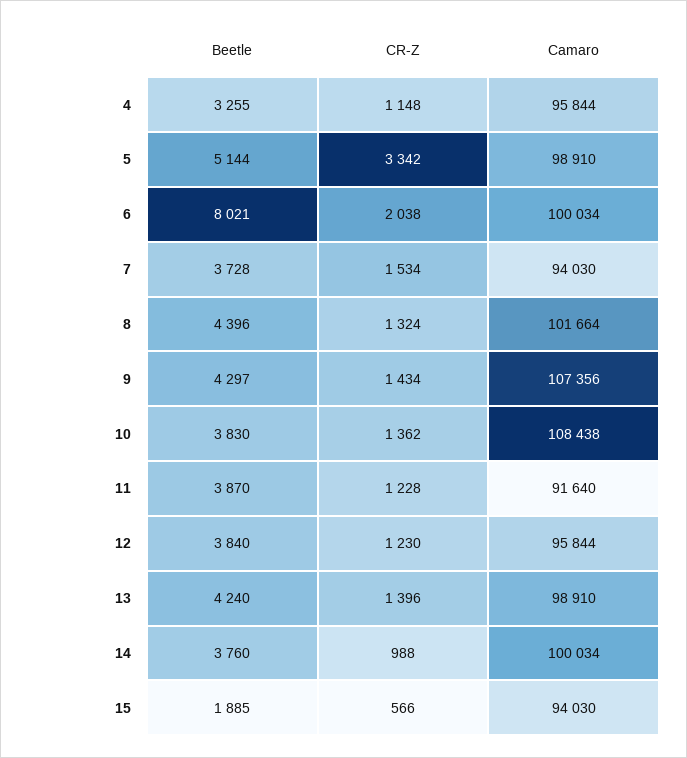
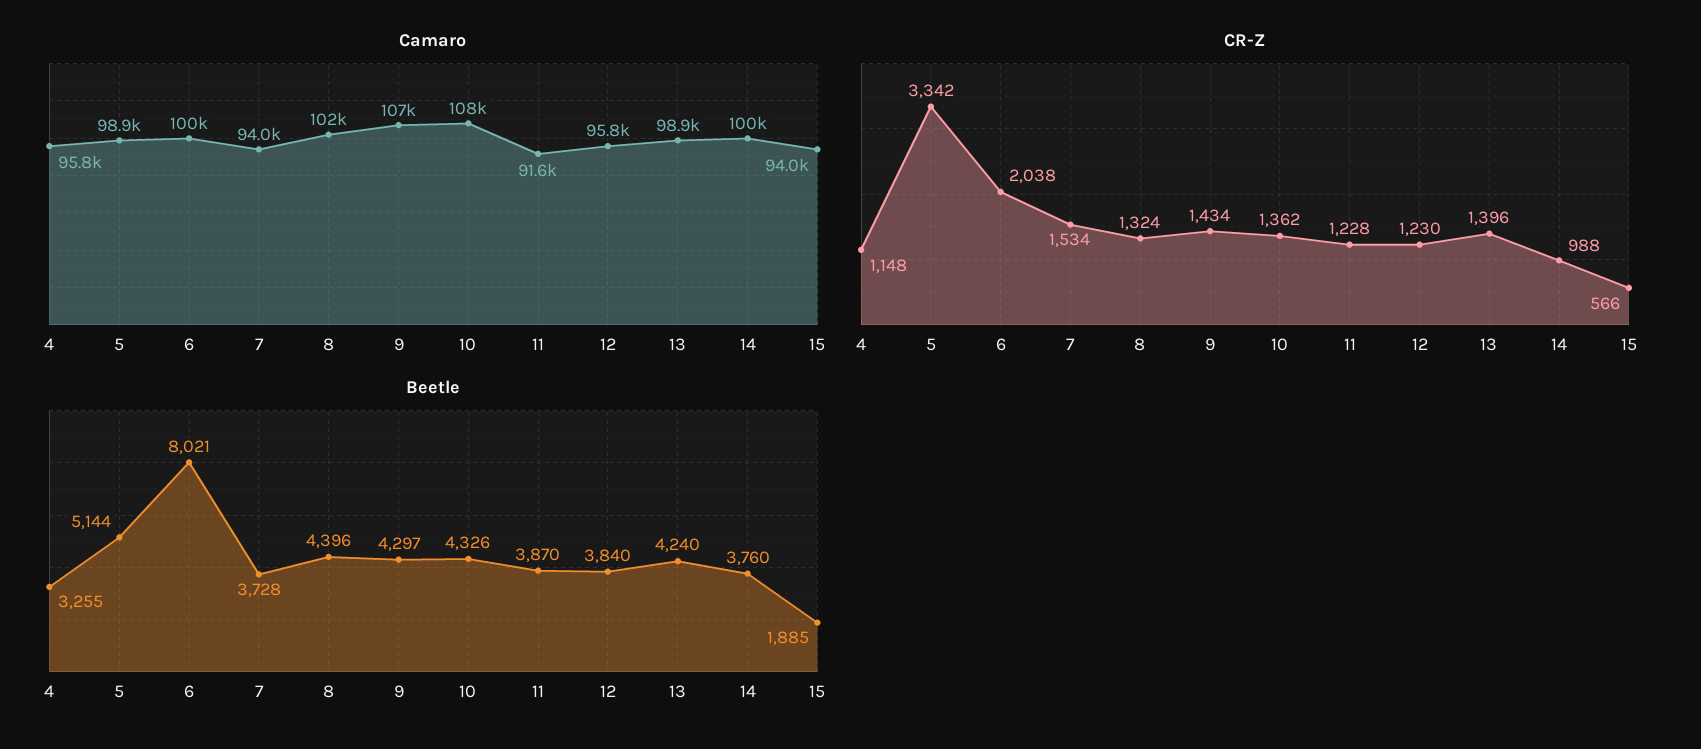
Beetle, 10: 3830 -> 4326

